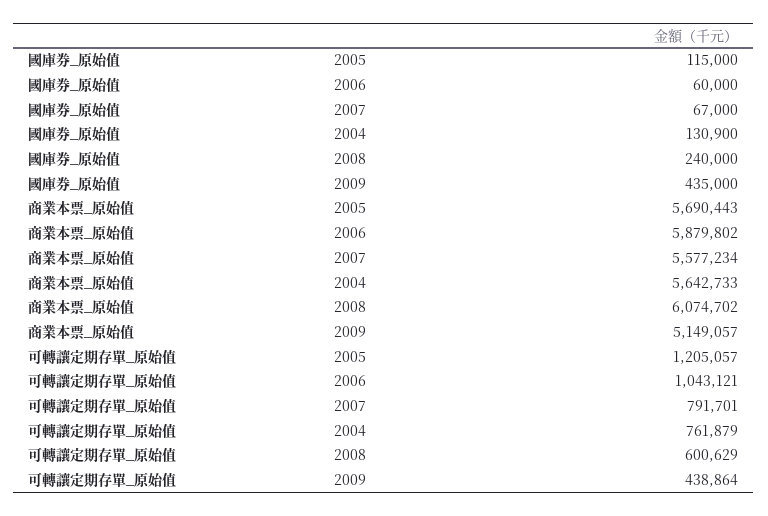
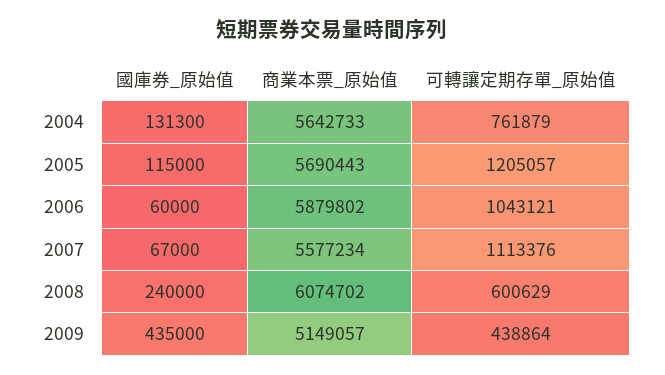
國庫券_原始值, 2004: 130900 -> 131300
可轉讓定期存單_原始值, 2007: 791701 -> 1113376

